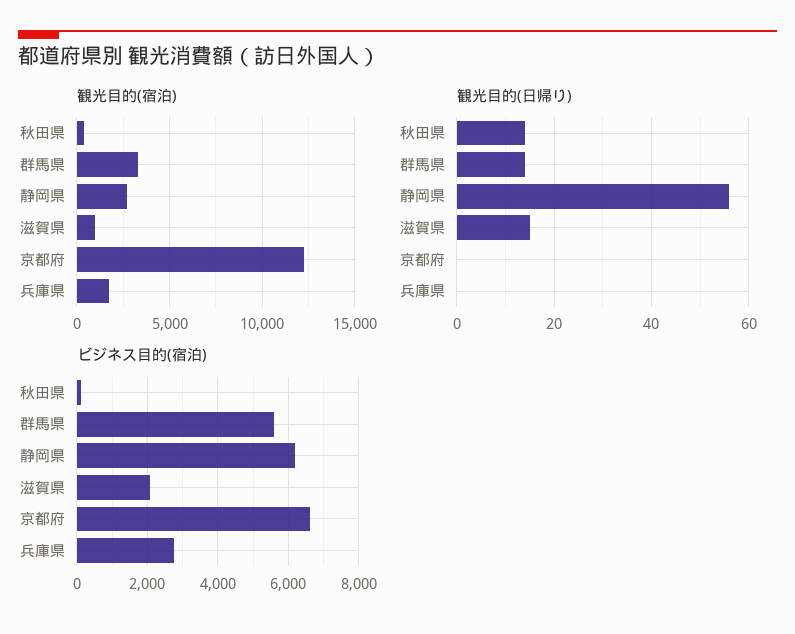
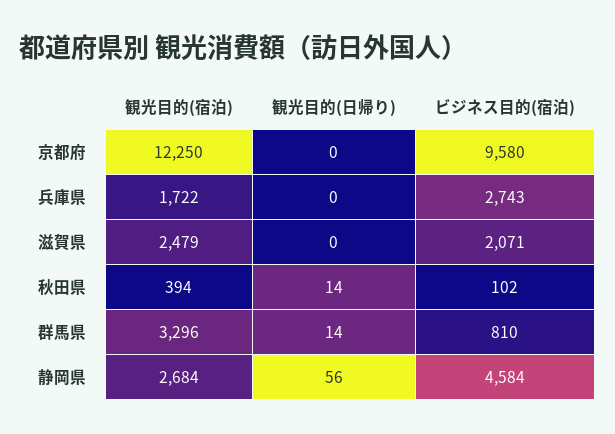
観光目的(宿泊), 滋賀県: 1000 -> 2479
観光目的(日帰り), 滋賀県: 15 -> 0
ビジネス目的(宿泊), 群馬県: 5600 -> 810
ビジネス目的(宿泊), 静岡県: 6200 -> 4584
ビジネス目的(宿泊), 京都府: 6600 -> 9580

